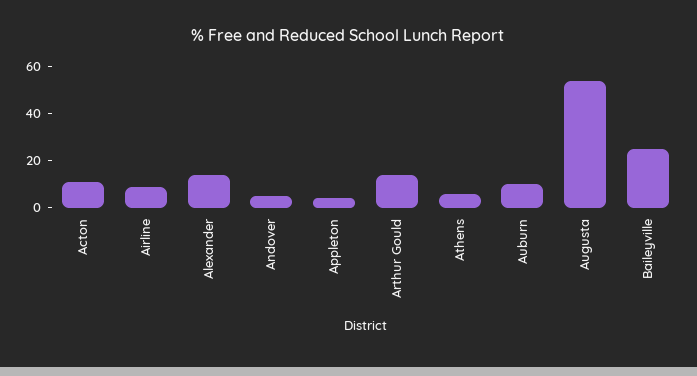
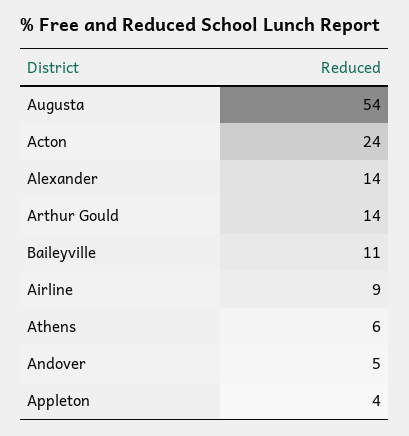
Acton: 10 -> 24
Auburn: 10 -> none
Baileyville: 25 -> 11

